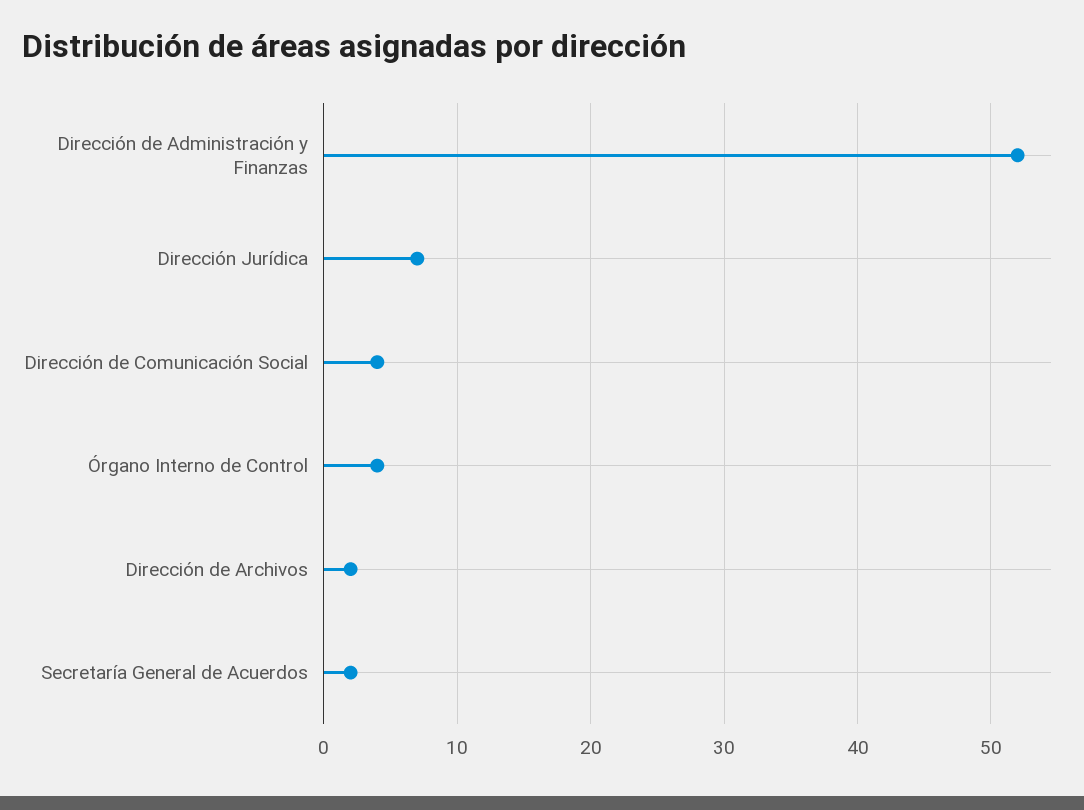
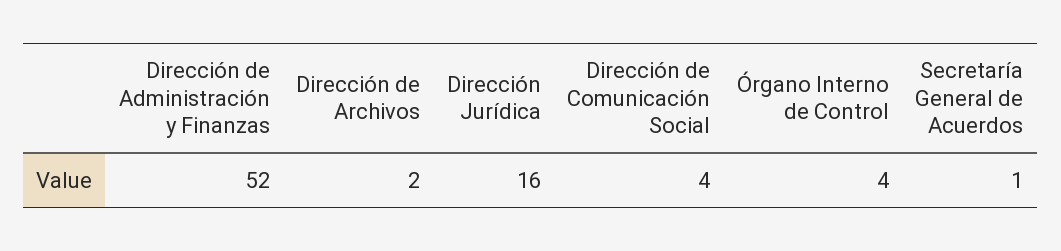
Dirección Jurídica: 7 -> 16
Secretaría General de Acuerdos: 2 -> 1

